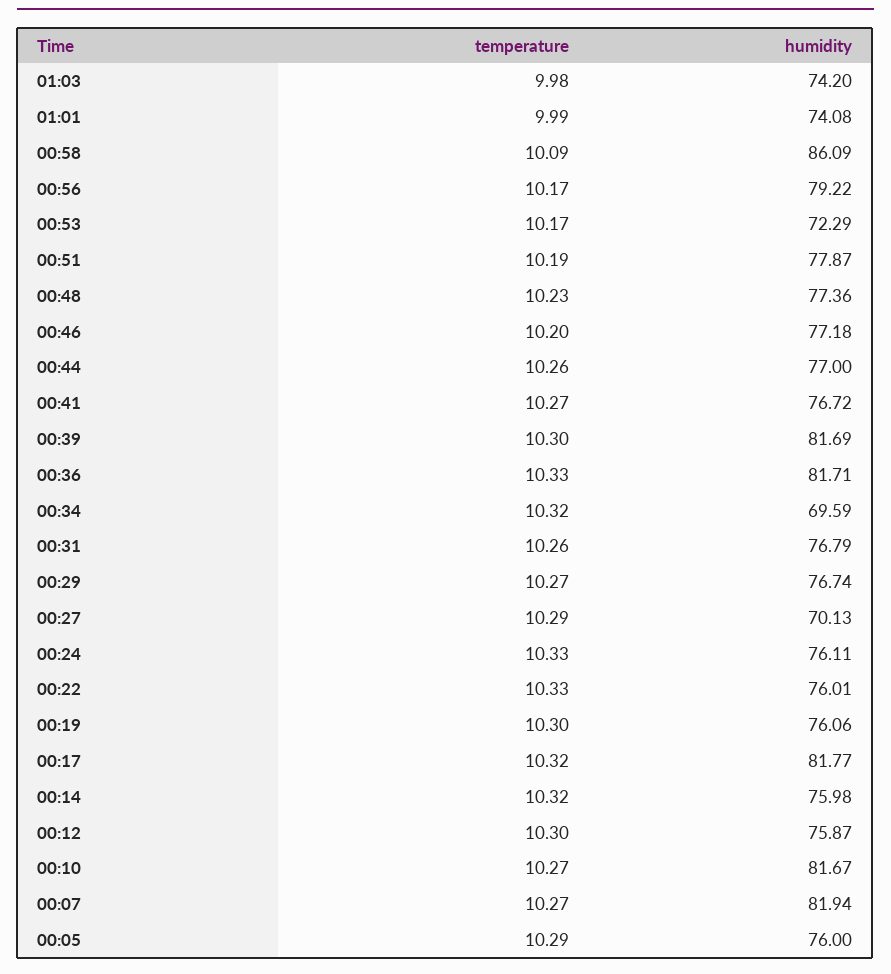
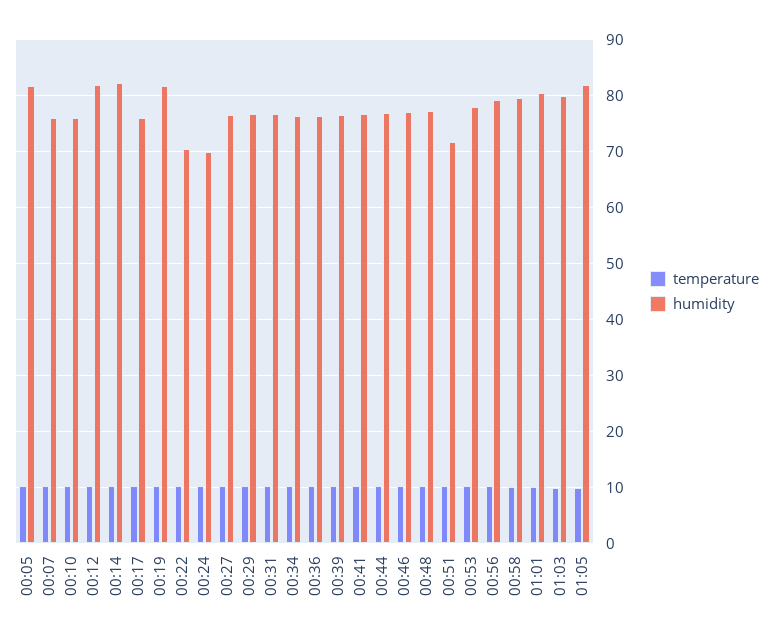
humidity, 01:03: 74.2 -> 80
humidity, 01:01: 74.08 -> 80
humidity, 00:58: 86.09 -> 80
humidity, 00:53: 72.29 -> 78
humidity, 00:51: 77.87 -> 72
humidity, 00:39: 81.69 -> 76
humidity, 00:36: 81.71 -> 76
humidity, 00:34: 69.59 -> 76
humidity, 00:27: 70.13 -> 76
humidity, 00:24: 76.11 -> 70
humidity, 00:22: 76.01 -> 70
humidity, 00:19: 76.06 -> 82
humidity, 00:17: 81.77 -> 76
humidity, 00:14: 75.98 -> 82
humidity, 00:12: 75.87 -> 82
humidity, 00:10: 81.67 -> 76
humidity, 00:07: 81.94 -> 76
humidity, 00:05: 76 -> 82
temperature, 01:05: none -> 10
humidity, 01:05: none -> 82

